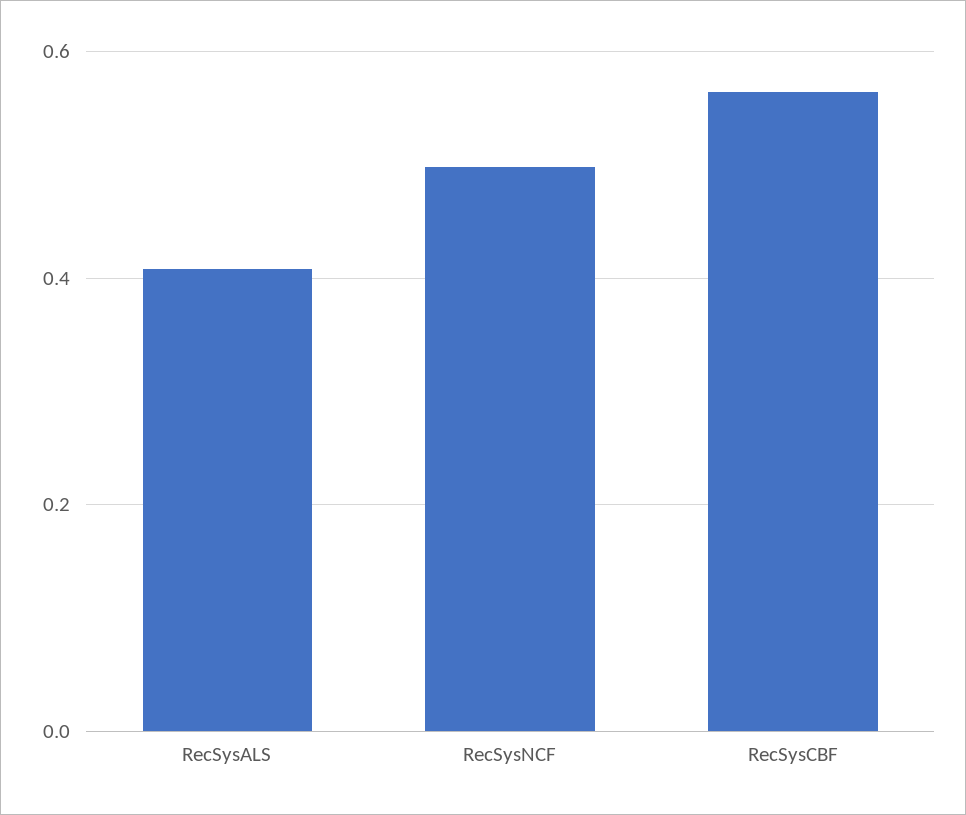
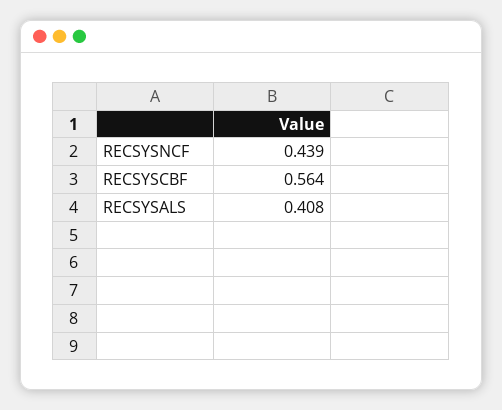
RecSysNCF: 0.5 -> 0.439

